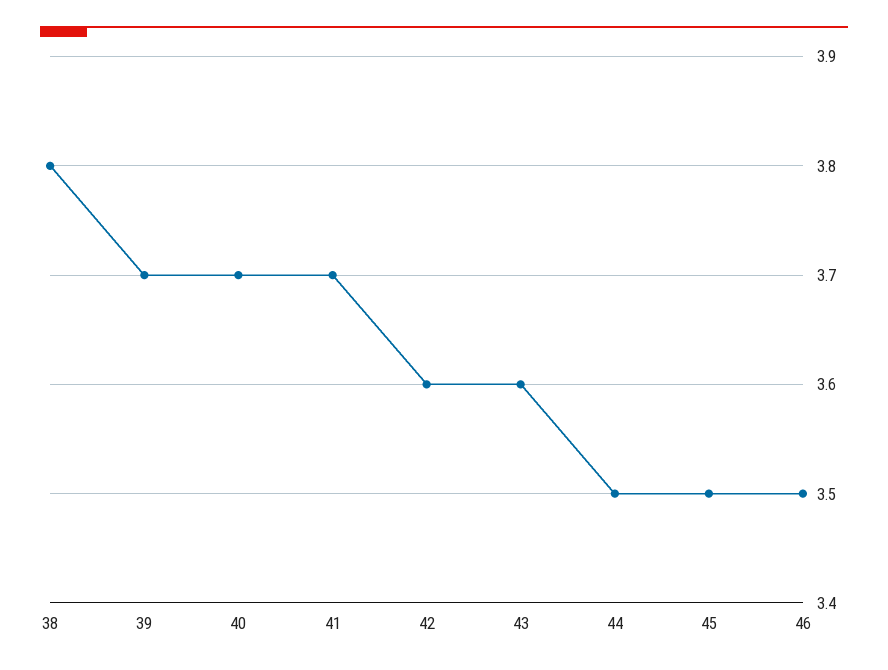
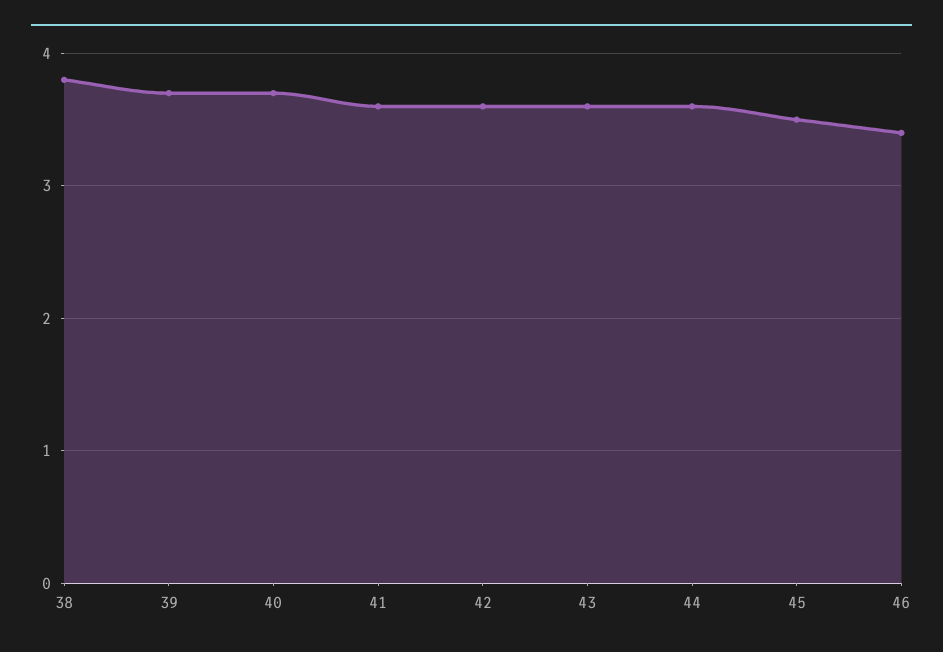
41: 3.7 -> 3.6
44: 3.5 -> 3.6
46: 3.5 -> 3.4

